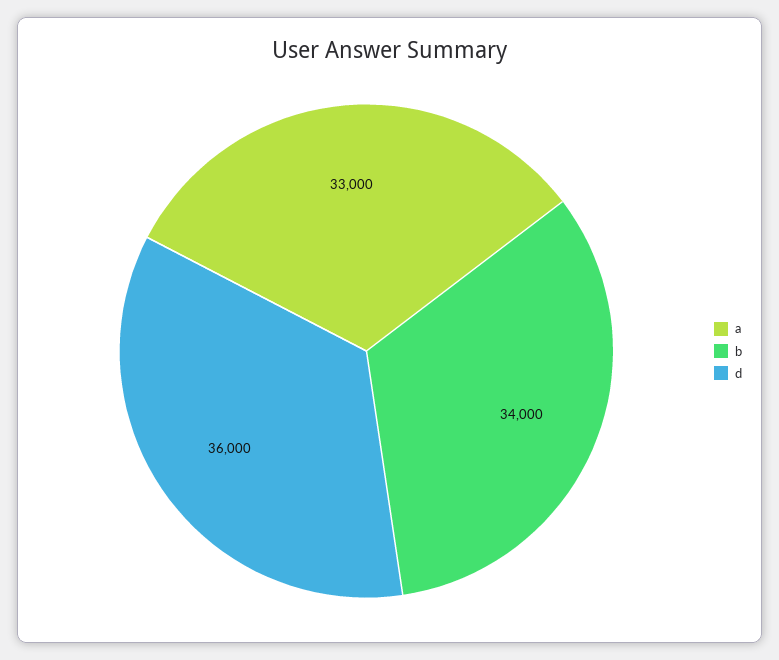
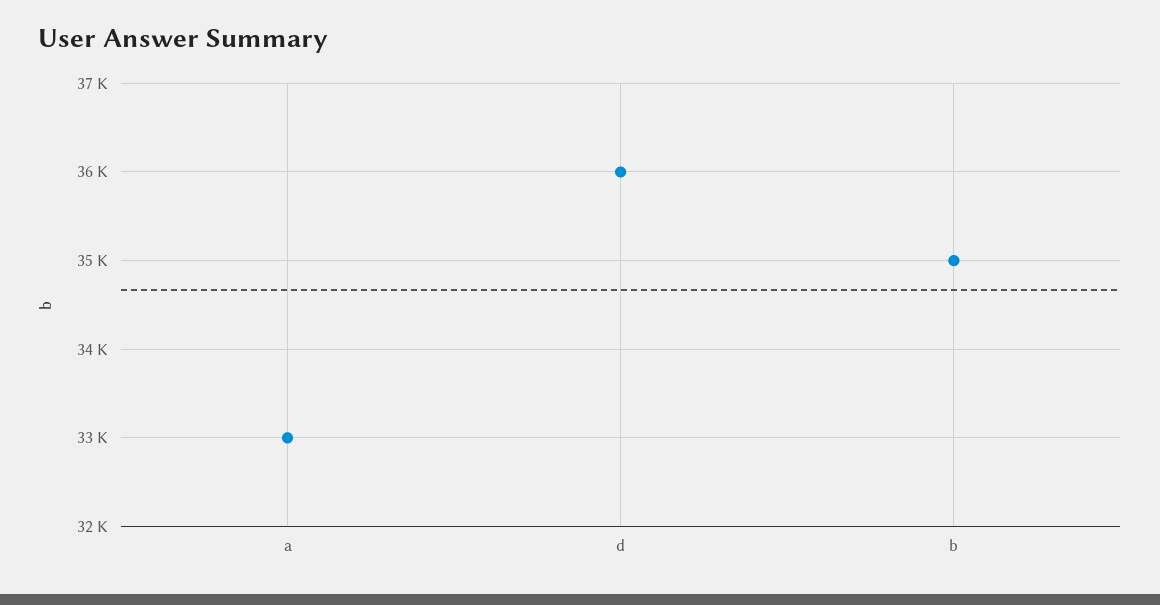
b: 34000 -> 35000

